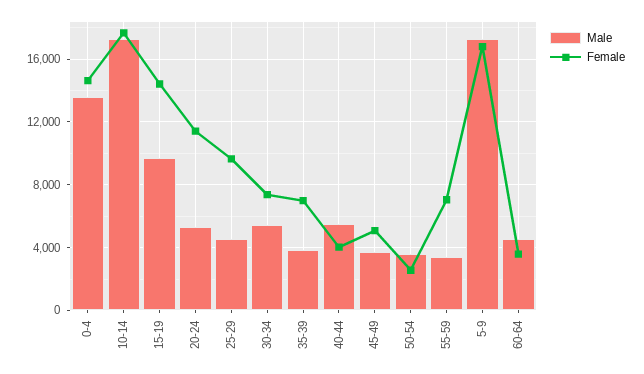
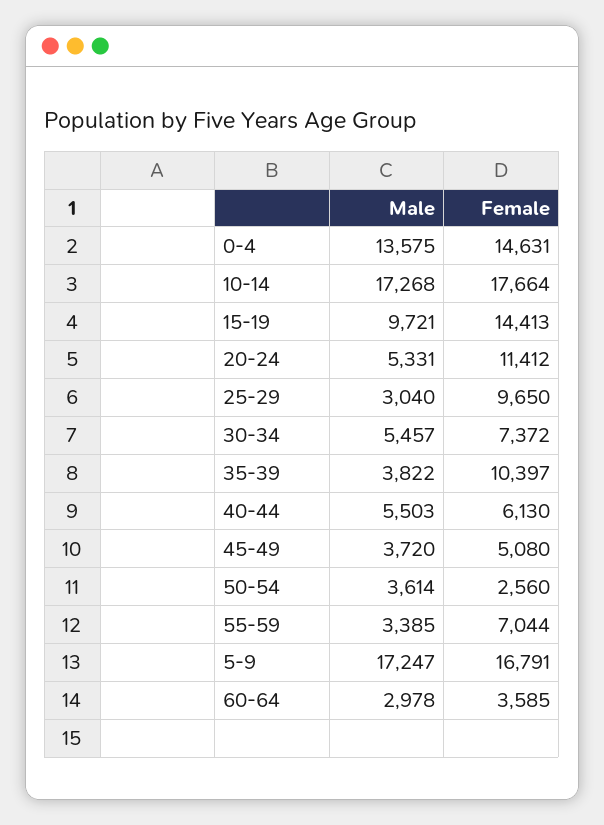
Male, 25-29: 4500 -> 3040
Female, 35-39: 7000 -> 10397
Female, 40-44: 4000 -> 6130
Male, 60-64: 4500 -> 2978

